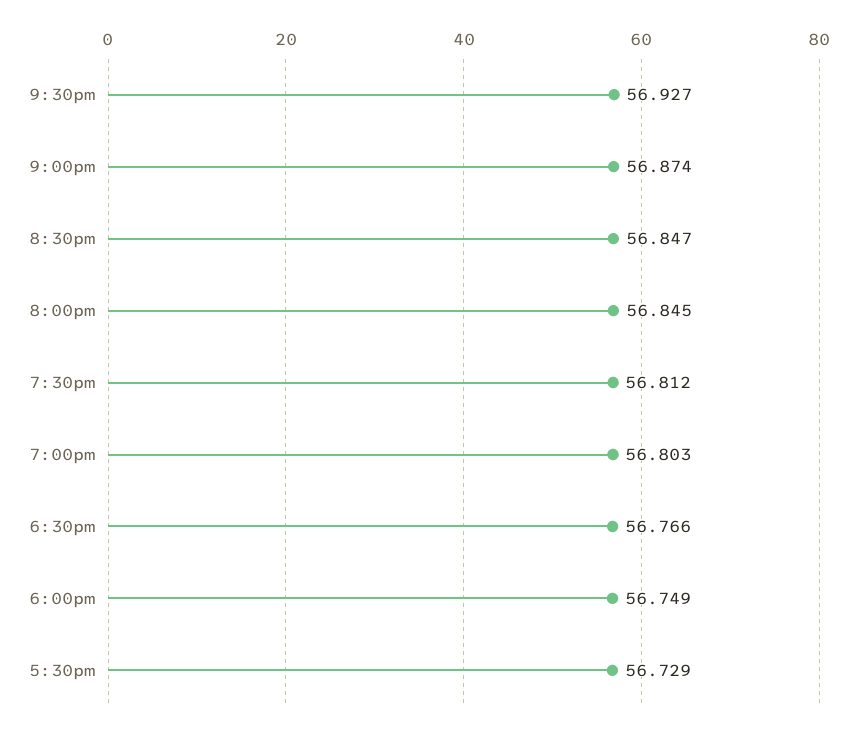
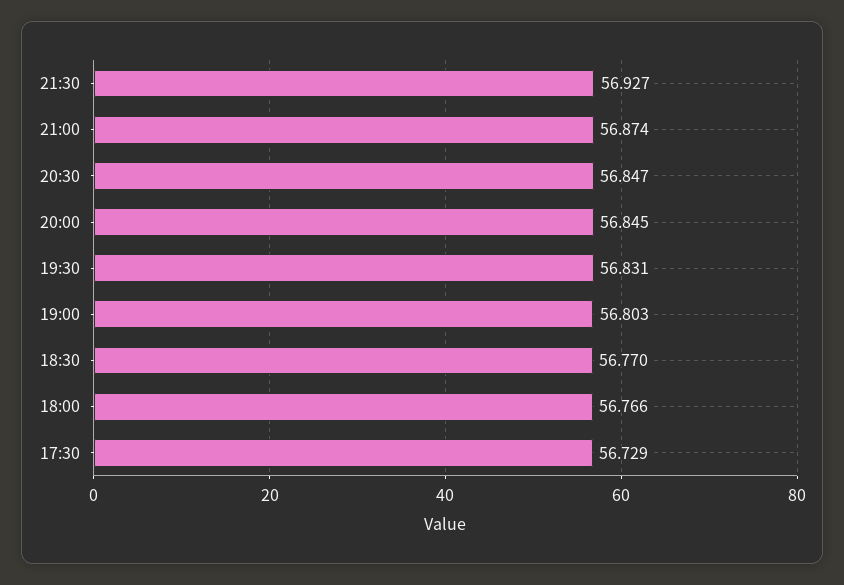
7:30pm: 56.812 -> 56.831
6:30pm: 56.766 -> 56.77
6:00pm: 56.749 -> 56.766

